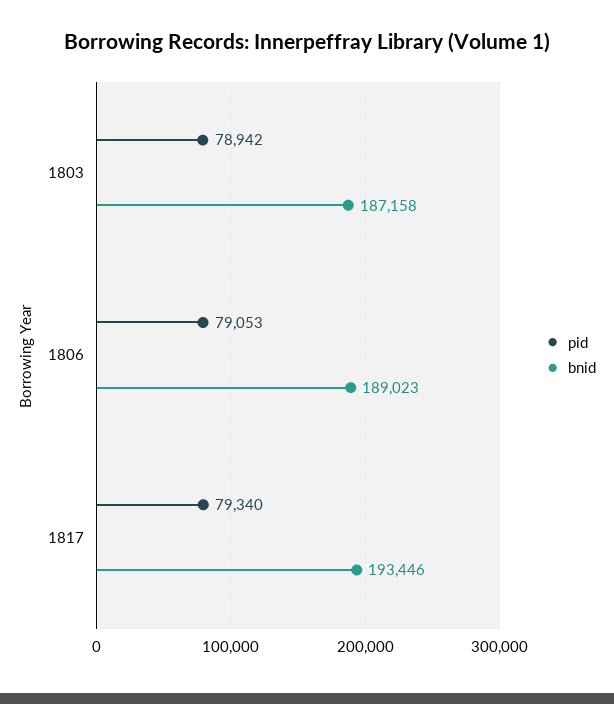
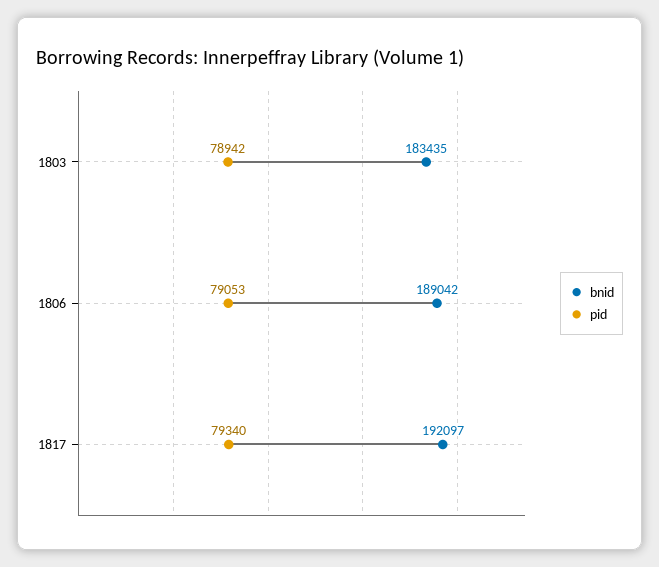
bnid, 1803: 187158 -> 183435
bnid, 1806: 189023 -> 189042
bnid, 1817: 193446 -> 192097

